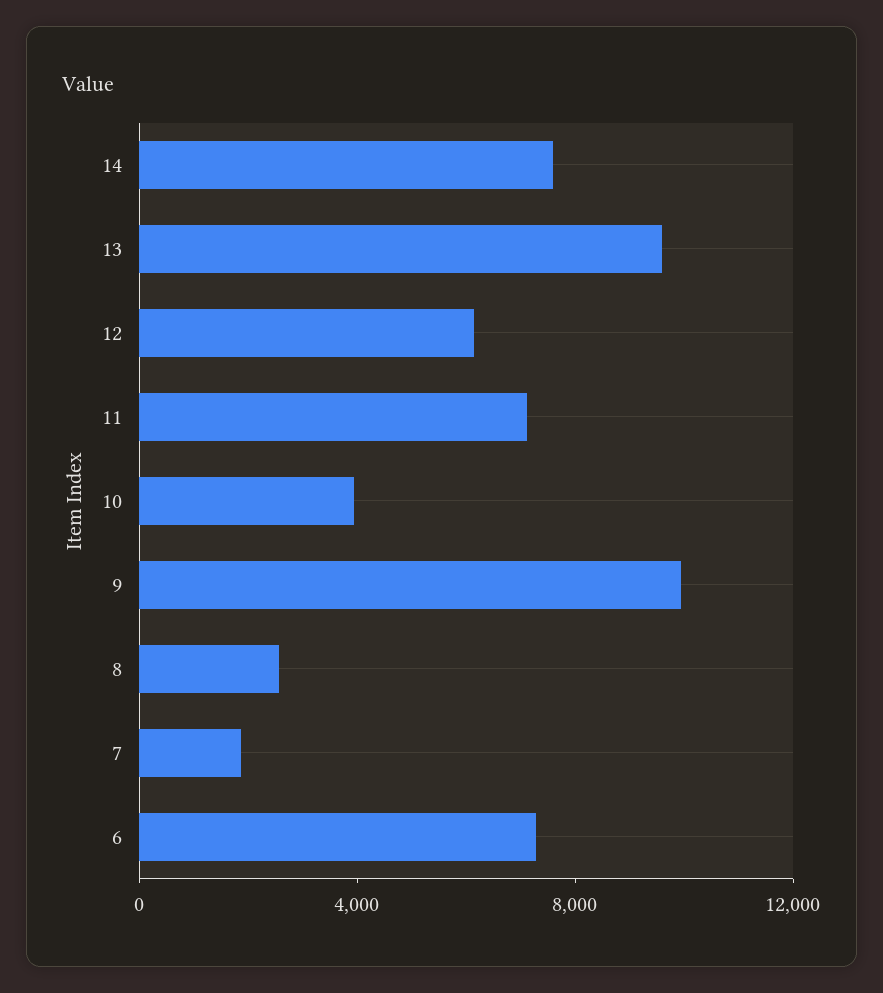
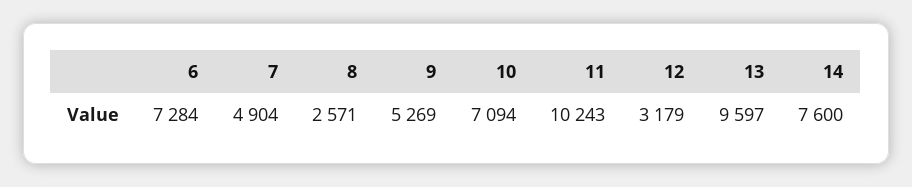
12: 6000 -> 3179
11: 7000 -> 10243
10: 4000 -> 7094
9: 10000 -> 5269
7: 2000 -> 4904

